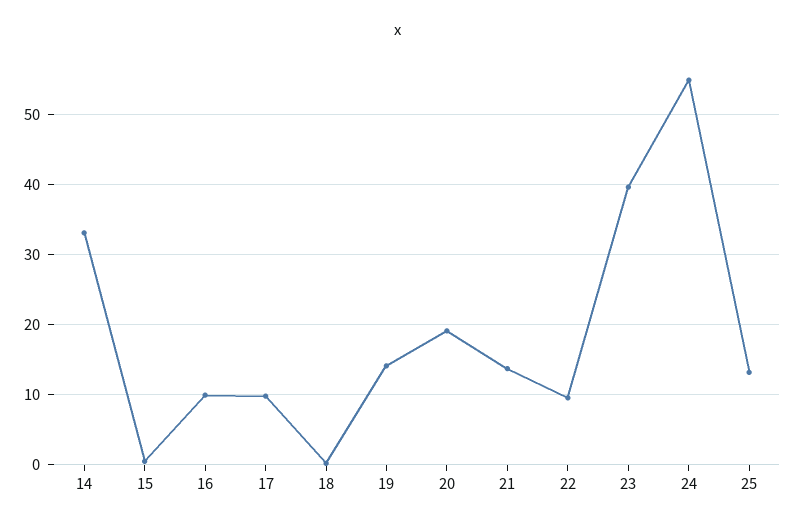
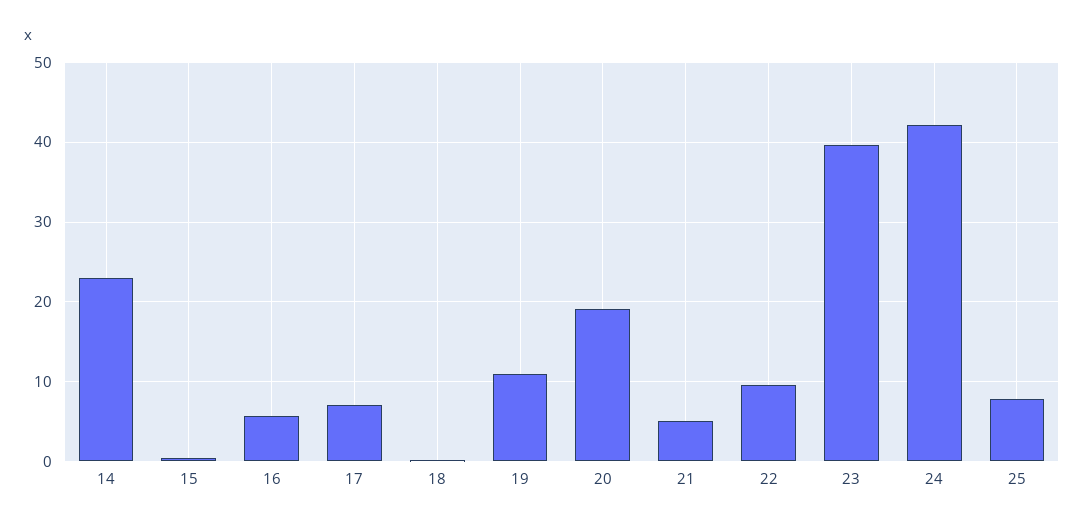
14: 33 -> 23
16: 10 -> 6
17: 10 -> 7
19: 14 -> 11
21: 14 -> 5
24: 55 -> 42
25: 13 -> 8

